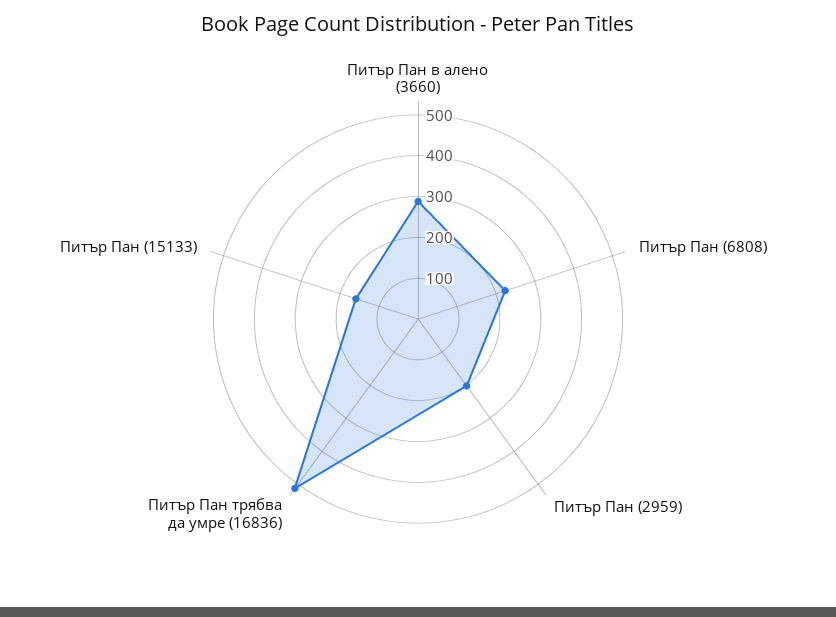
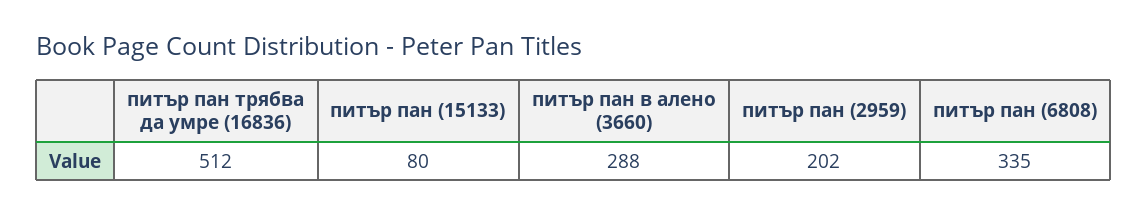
Питър Пан (6808): 220 -> 335
Питър Пан (15133): 160 -> 80

